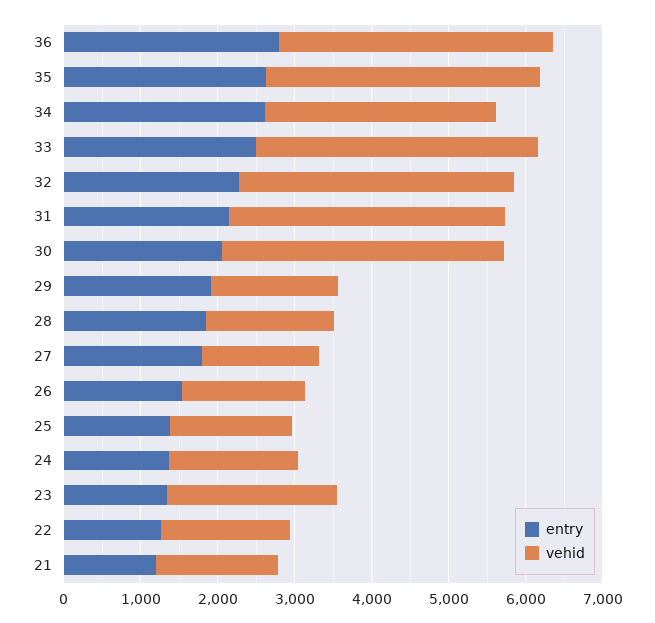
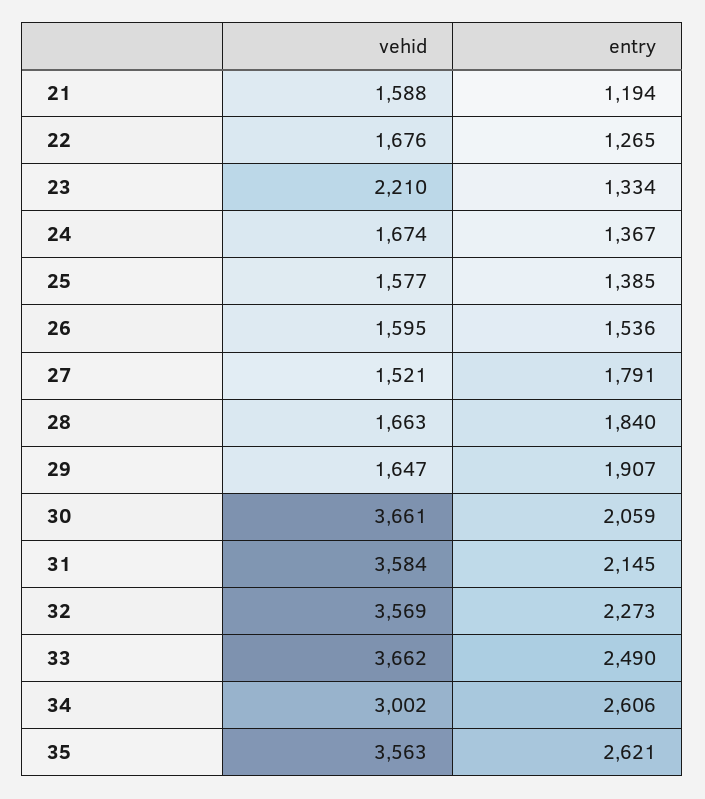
entry, 36: 2800 -> none
vehid, 36: 3600 -> none

